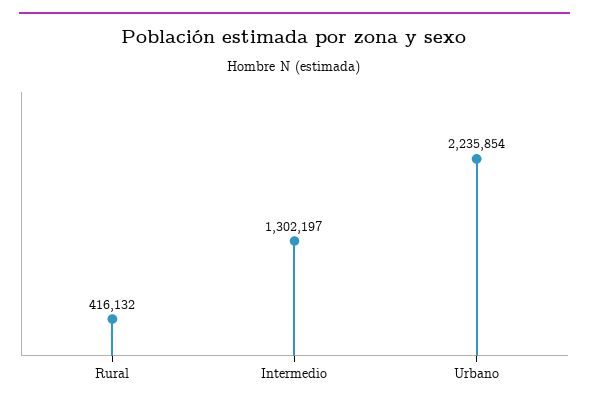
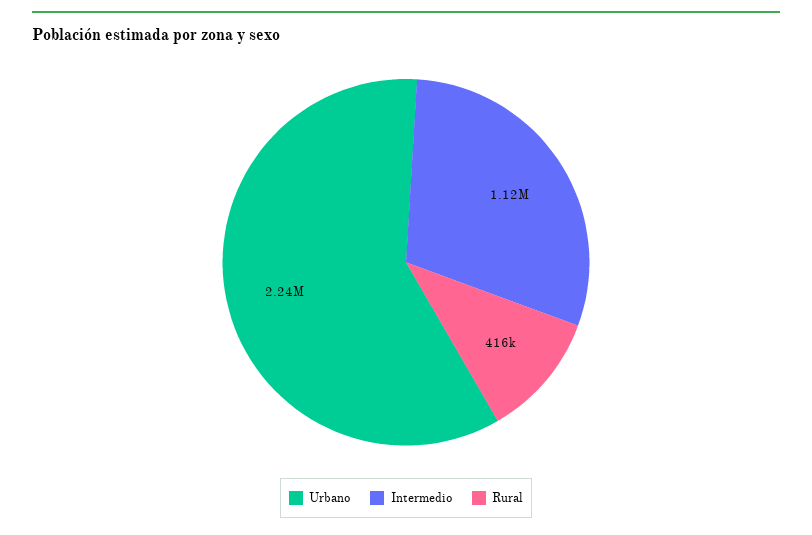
Intermedio: 1302197 -> 1120000

